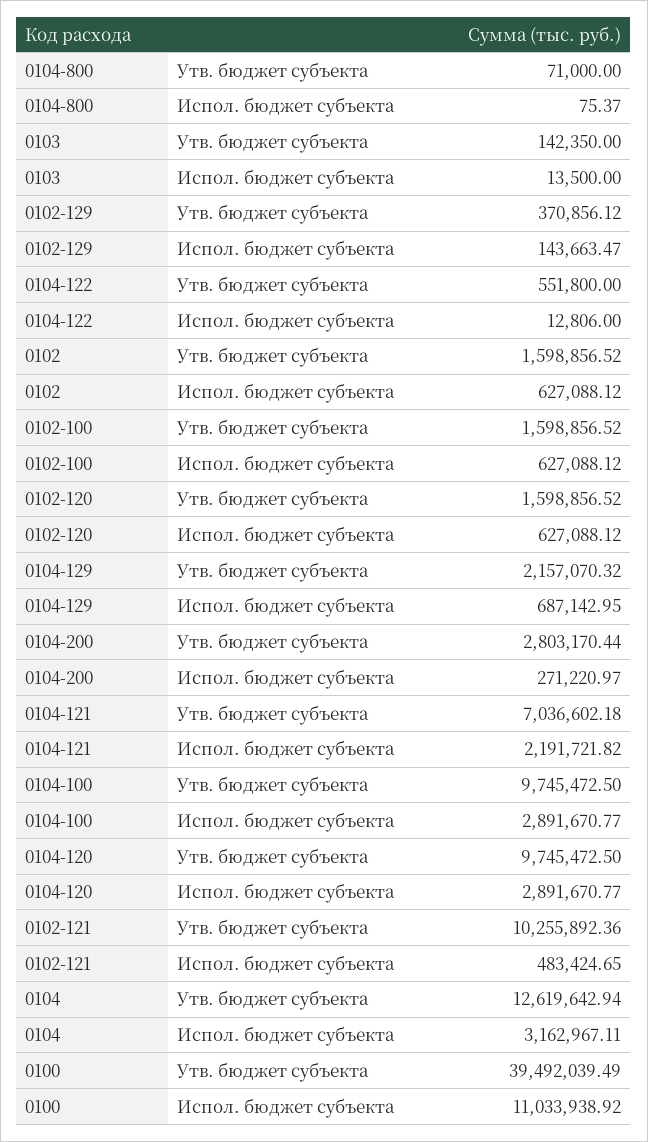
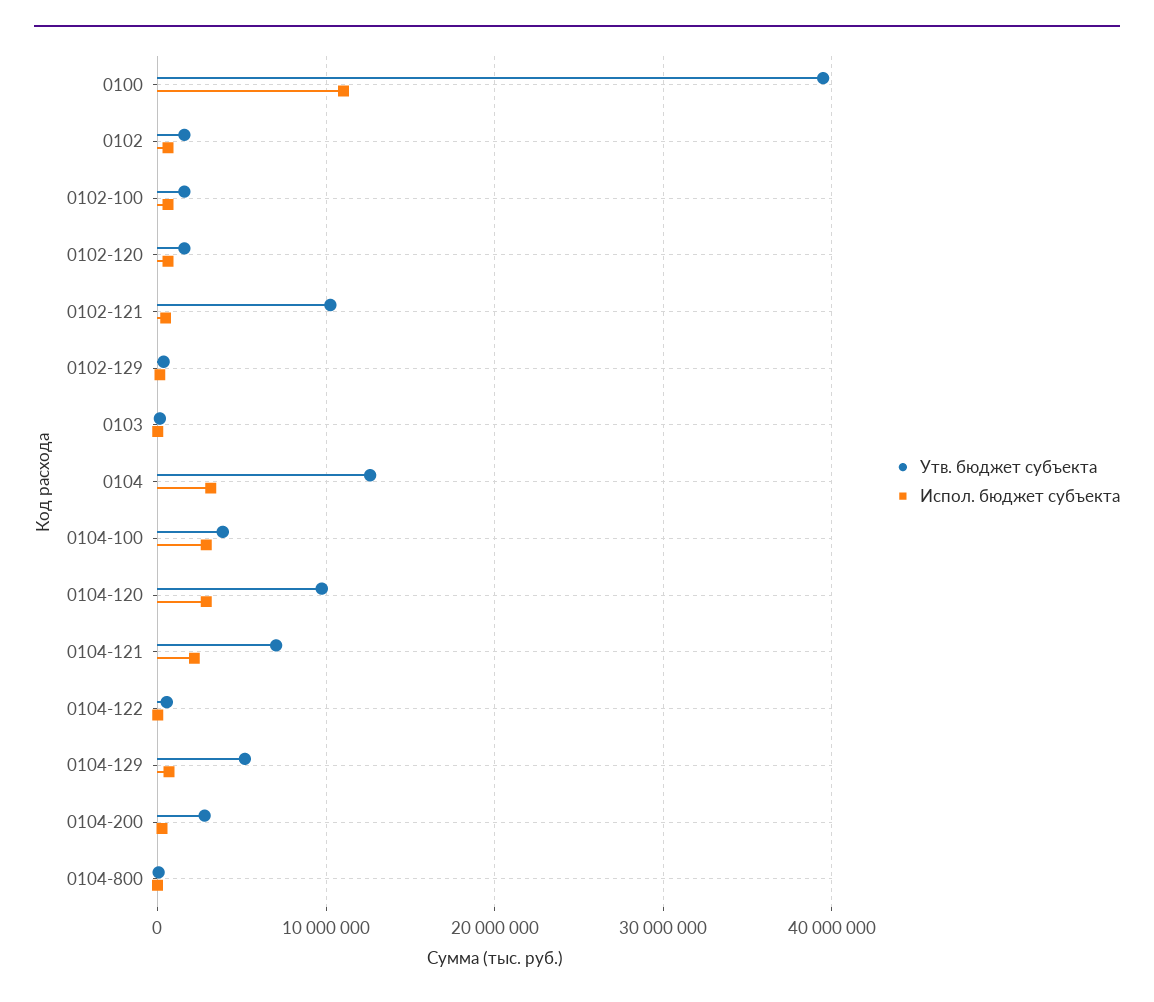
Утв. бюджет субъекта, 0104-129: 2157070.32 -> 5000000
Утв. бюджет субъекта, 0104-100: 9745472.5 -> 4000000

